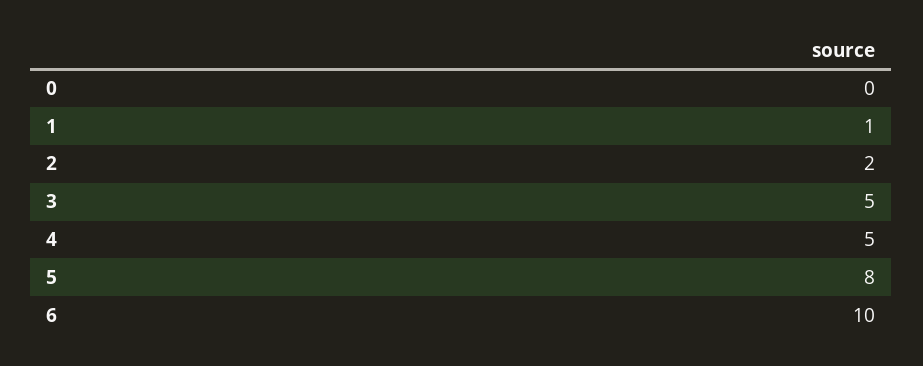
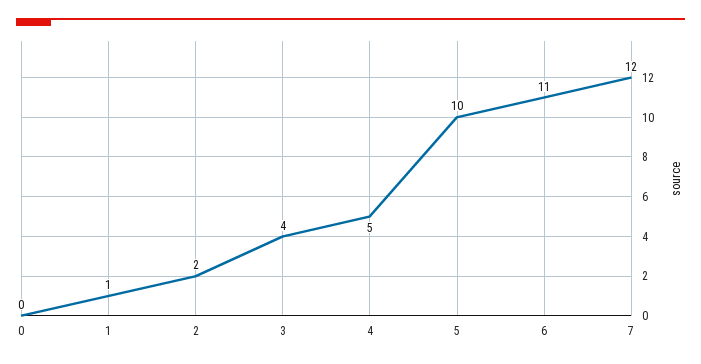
3: 5 -> 4
5: 8 -> 10
6: 10 -> 11
7: none -> 12

